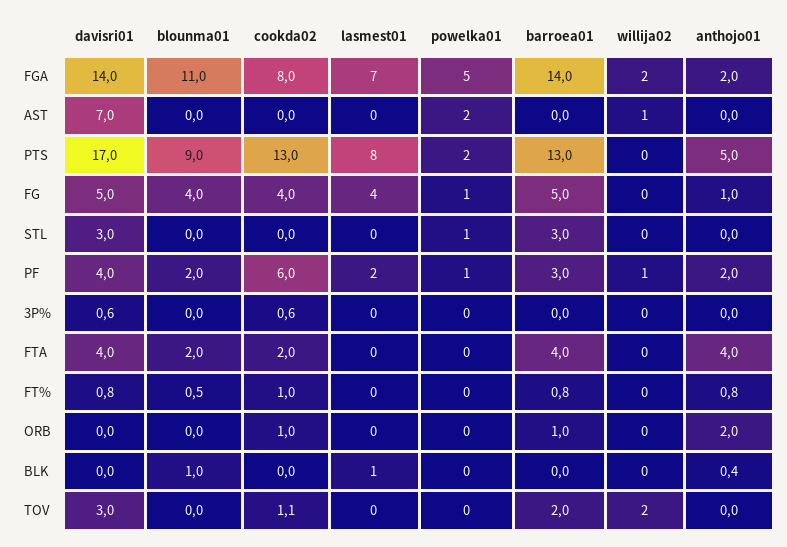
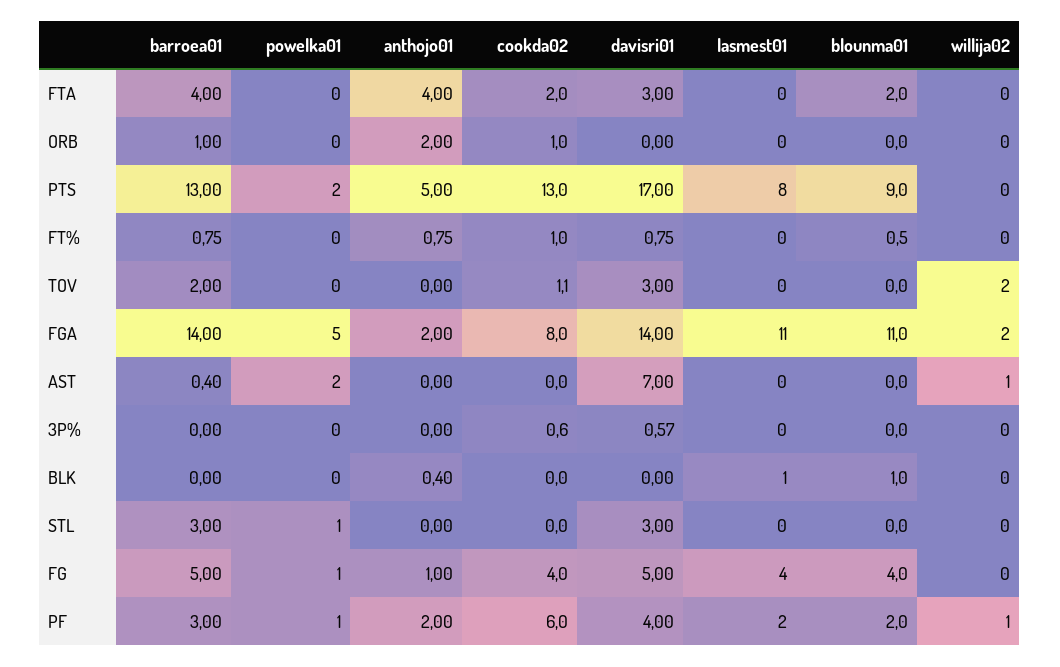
lasmest01, FGA: 7 -> 11
barroea01, AST: 0 -> 0.4
davisri01, FTA: 4 -> 3

